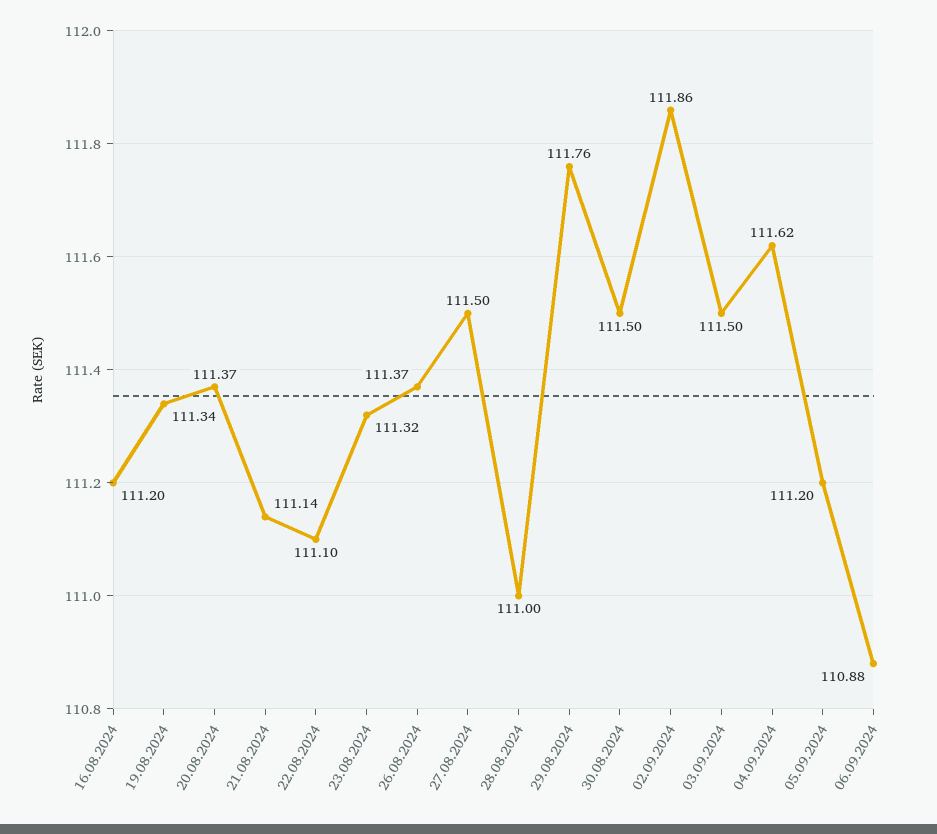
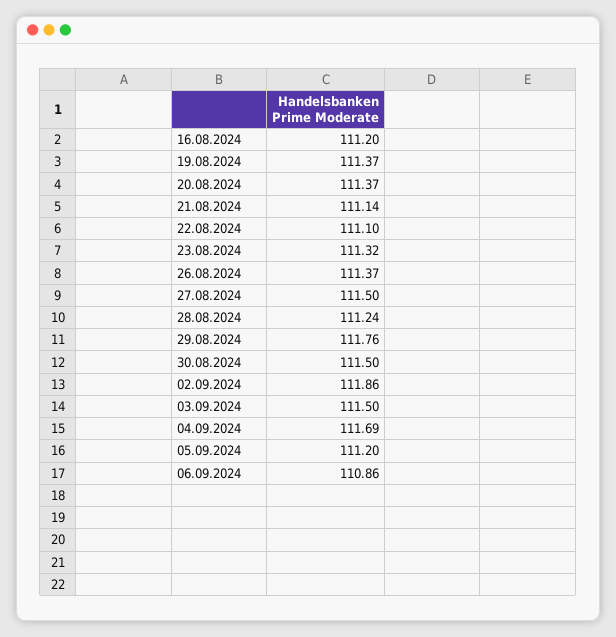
19.08.2024: 111.34 -> 111.37
28.08.2024: 111 -> 111.24
04.09.2024: 111.62 -> 111.69
06.09.2024: 110.88 -> 110.86

